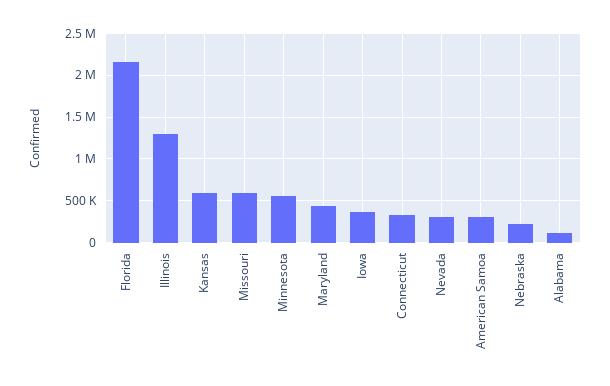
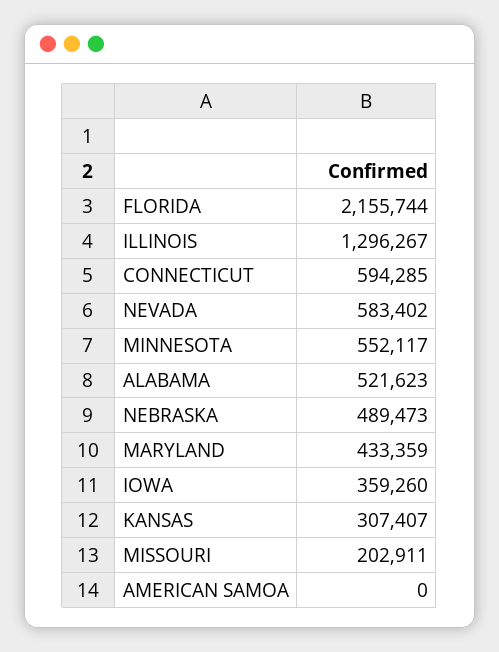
Kansas: 600000 -> 307407
Missouri: 600000 -> 202911
Connecticut: 300000 -> 594285
Nevada: 300000 -> 583402
American Samoa: 300000 -> 0
Nebraska: 200000 -> 489473
Alabama: 100000 -> 521623

